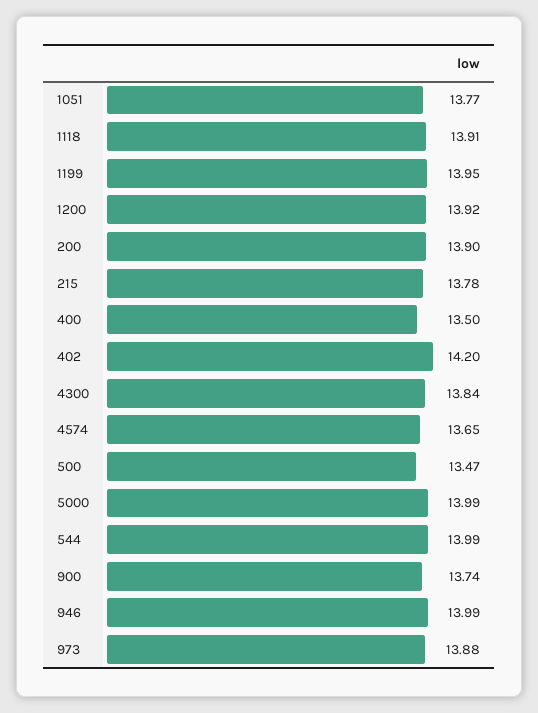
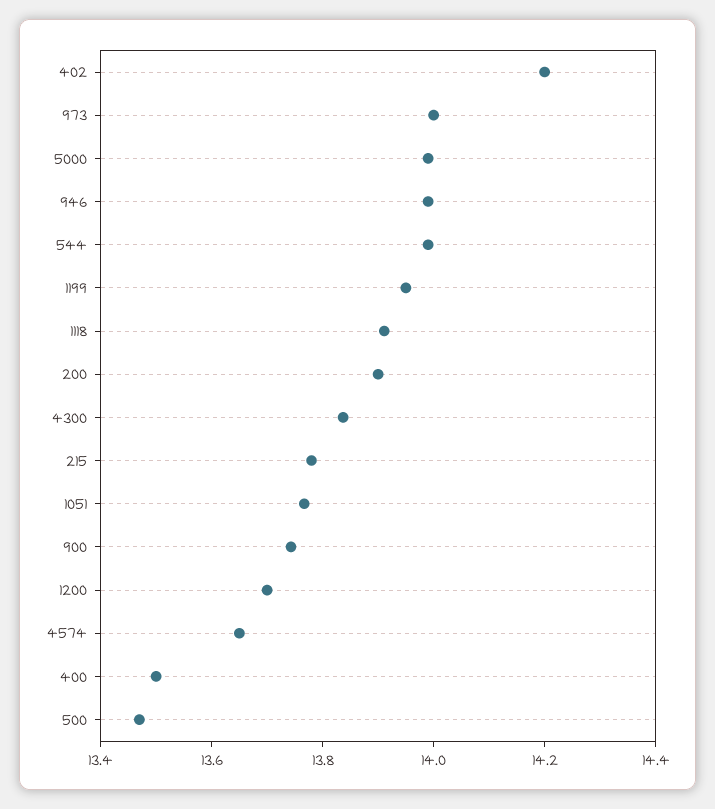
1200: 13.92 -> 13.7
973: 13.88 -> 14

